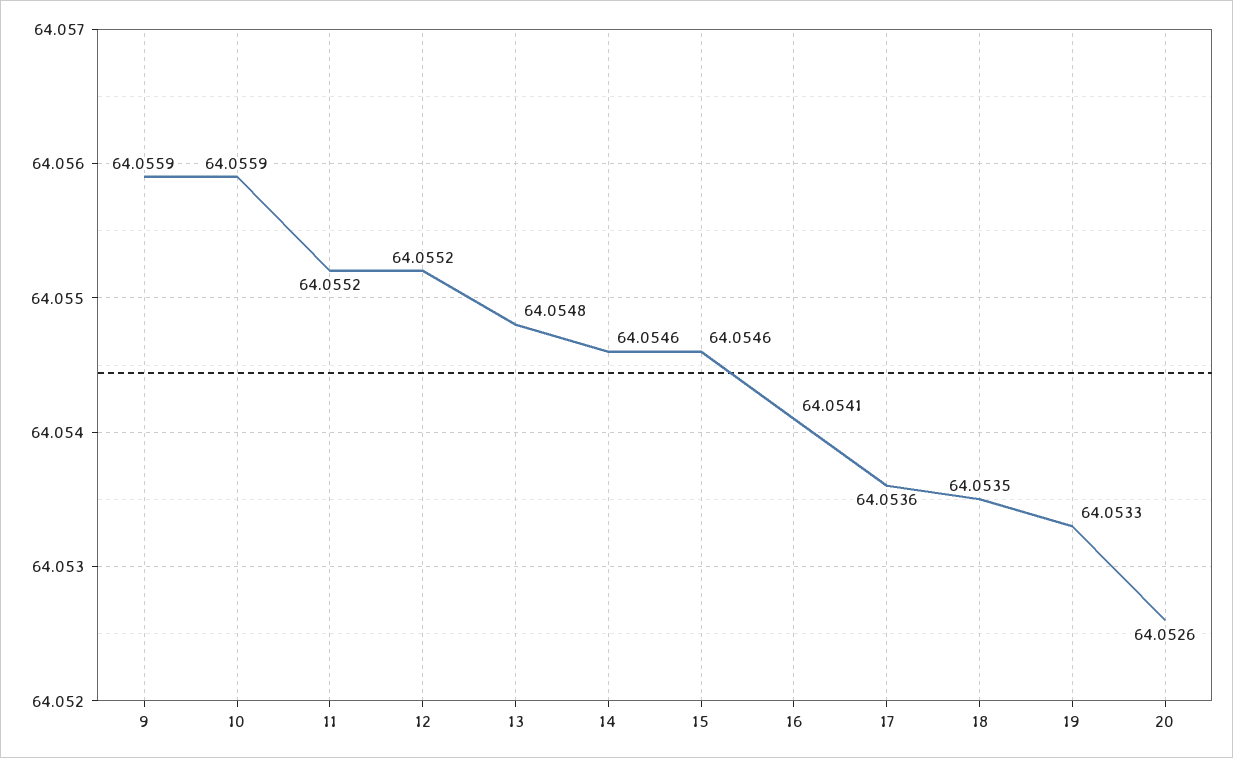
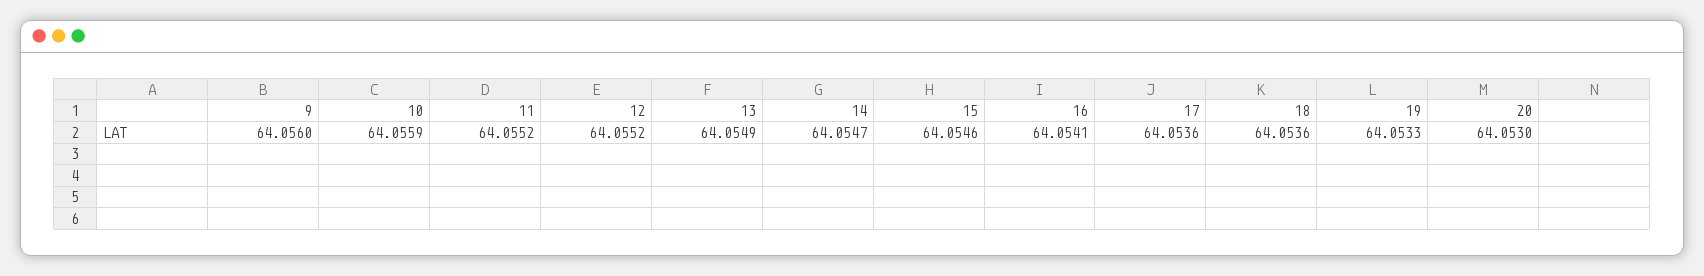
9: 64.0559 -> 64.056
13: 64.0548 -> 64.0549
14: 64.0546 -> 64.0547
18: 64.0535 -> 64.0536
20: 64.0526 -> 64.053

